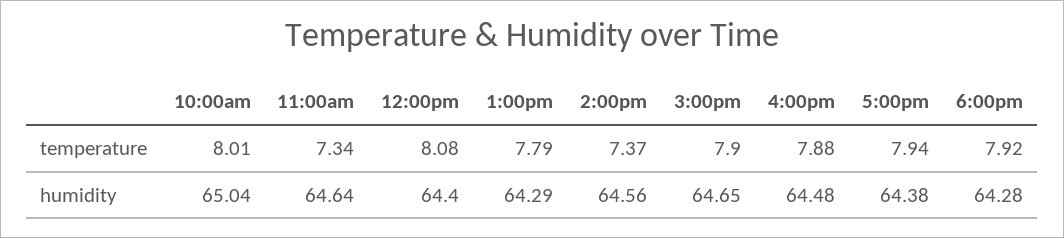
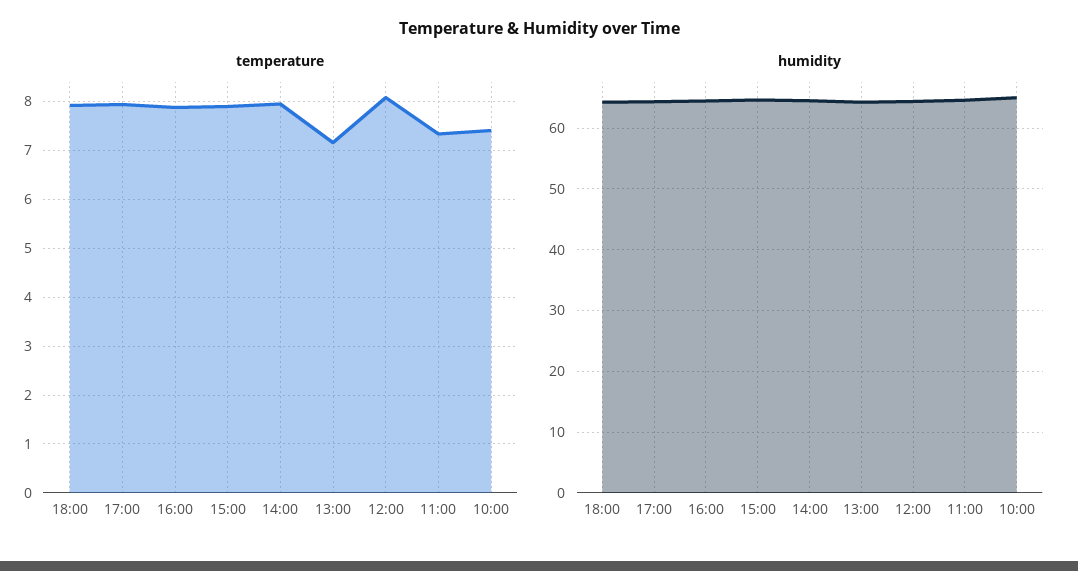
temperature, 10:00am: 8.01 -> 7.4
temperature, 1:00pm: 7.79 -> 7.2
temperature, 2:00pm: 7.37 -> 8

